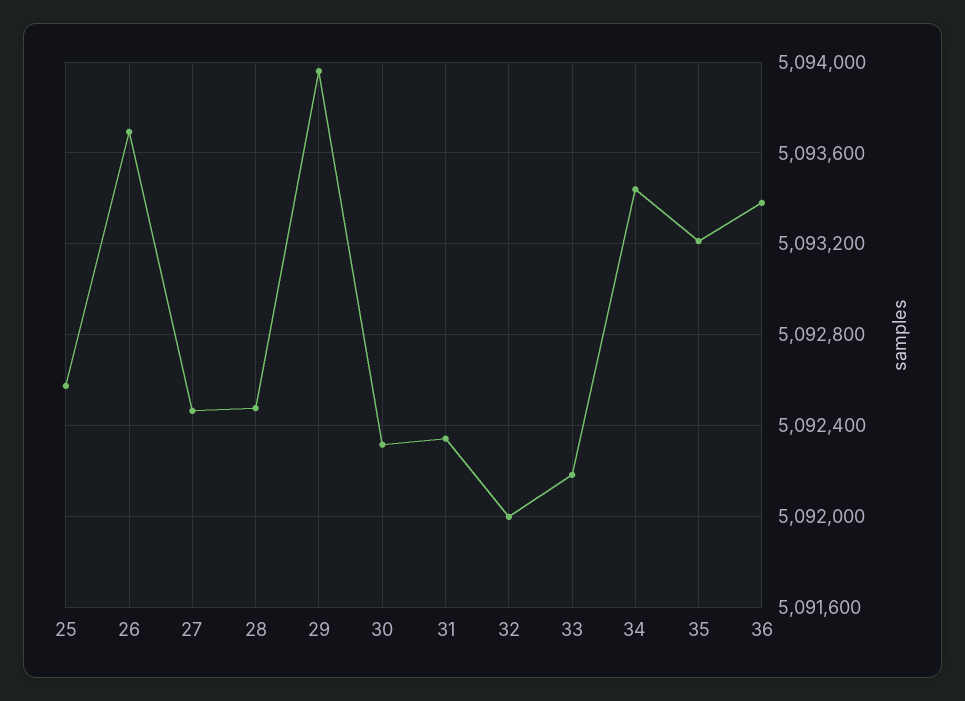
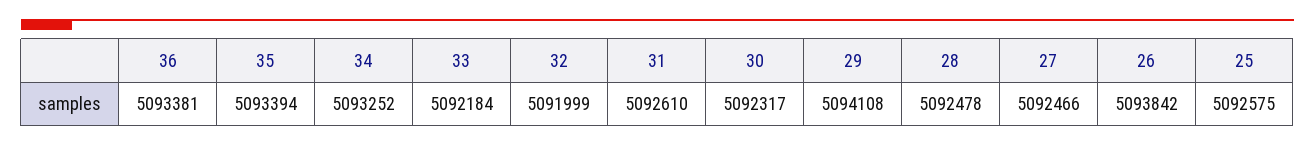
26: 5093700 -> 5093842
29: 5093950 -> 5094108
31: 5092350 -> 5092610
34: 5093450 -> 5093252
35: 5093200 -> 5093394

